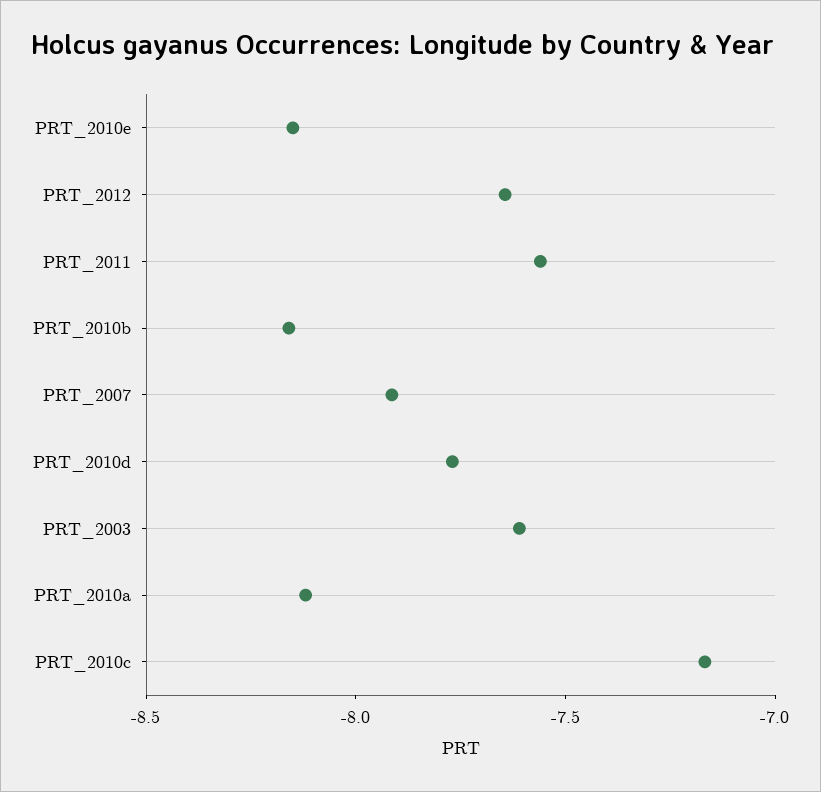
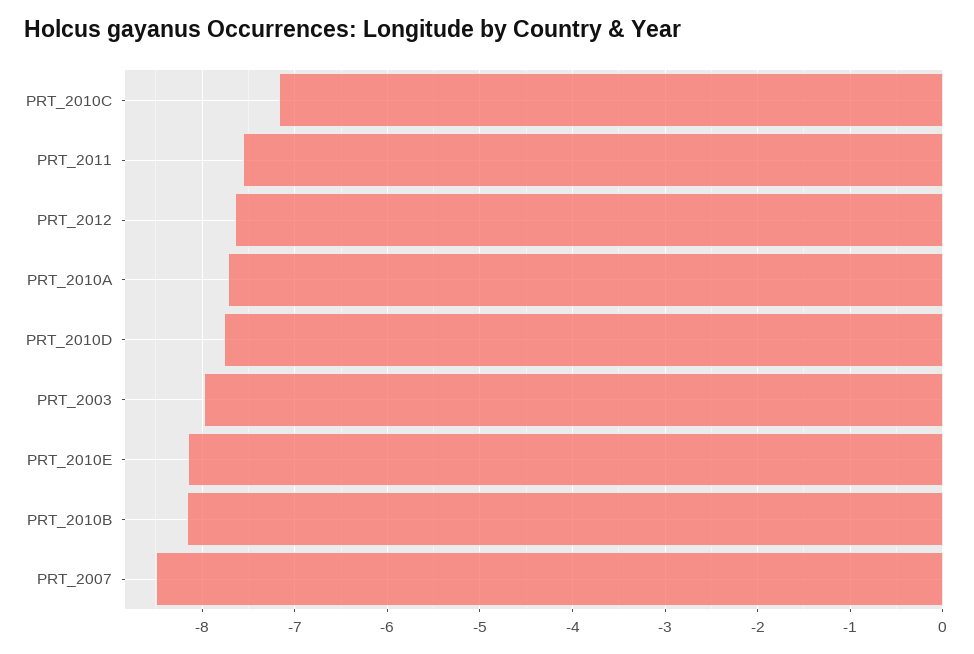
PRT_2007: -7.9 -> -8.5
PRT_2003: -7.6 -> -8
PRT_2010a: -8.1 -> -7.7

